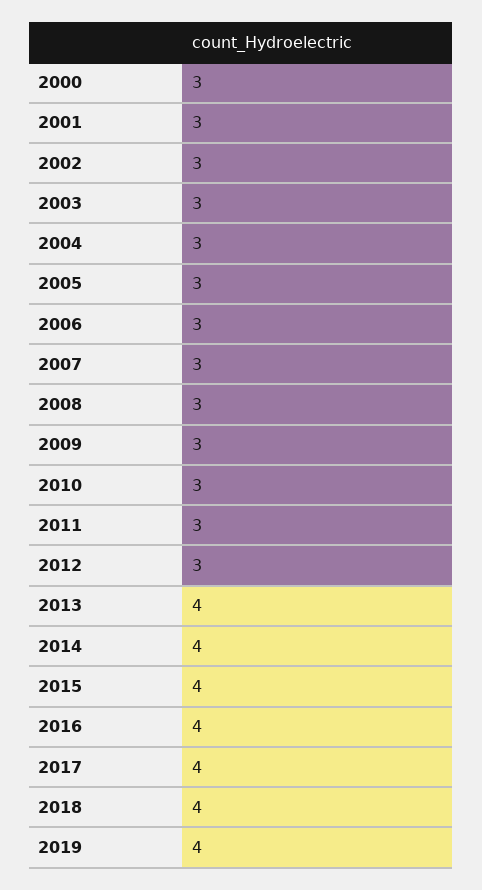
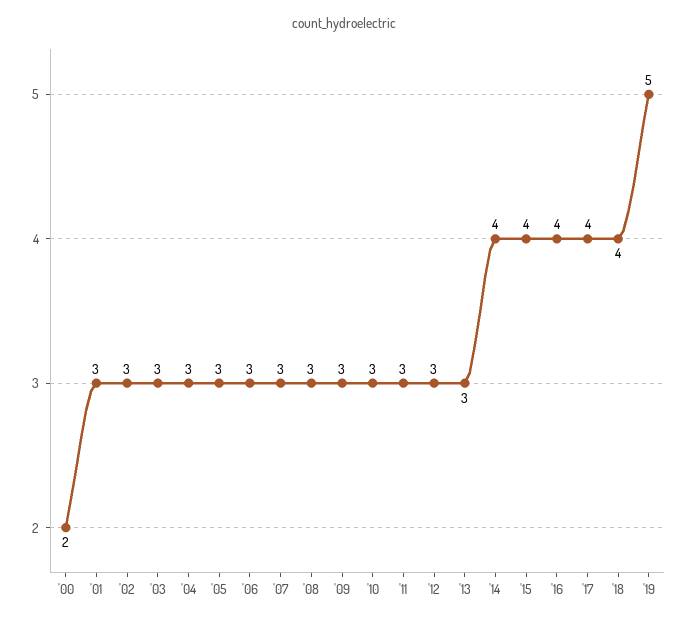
2000: 3 -> 2
2013: 4 -> 3
2019: 4 -> 5

